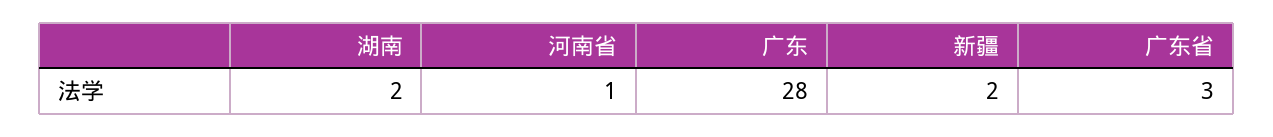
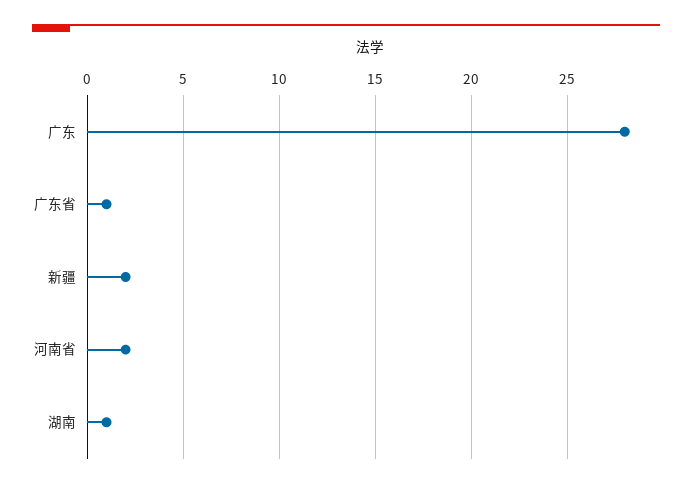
湖南: 2 -> 1
河南省: 1 -> 2
广东省: 3 -> 1

